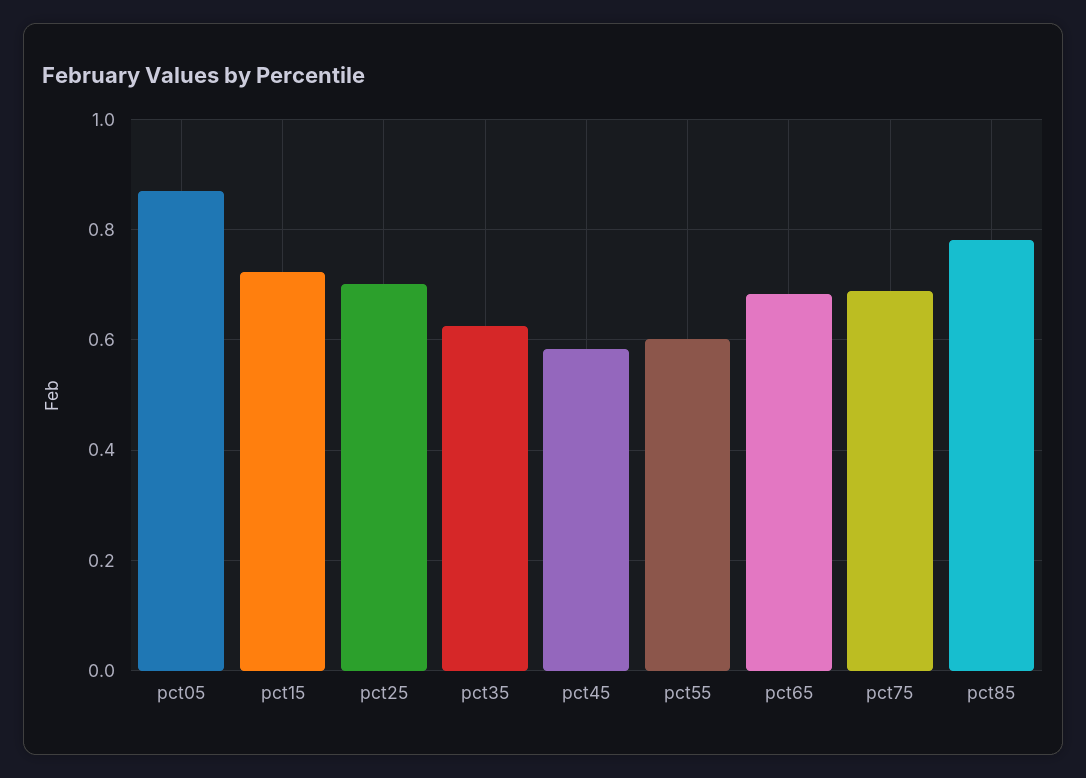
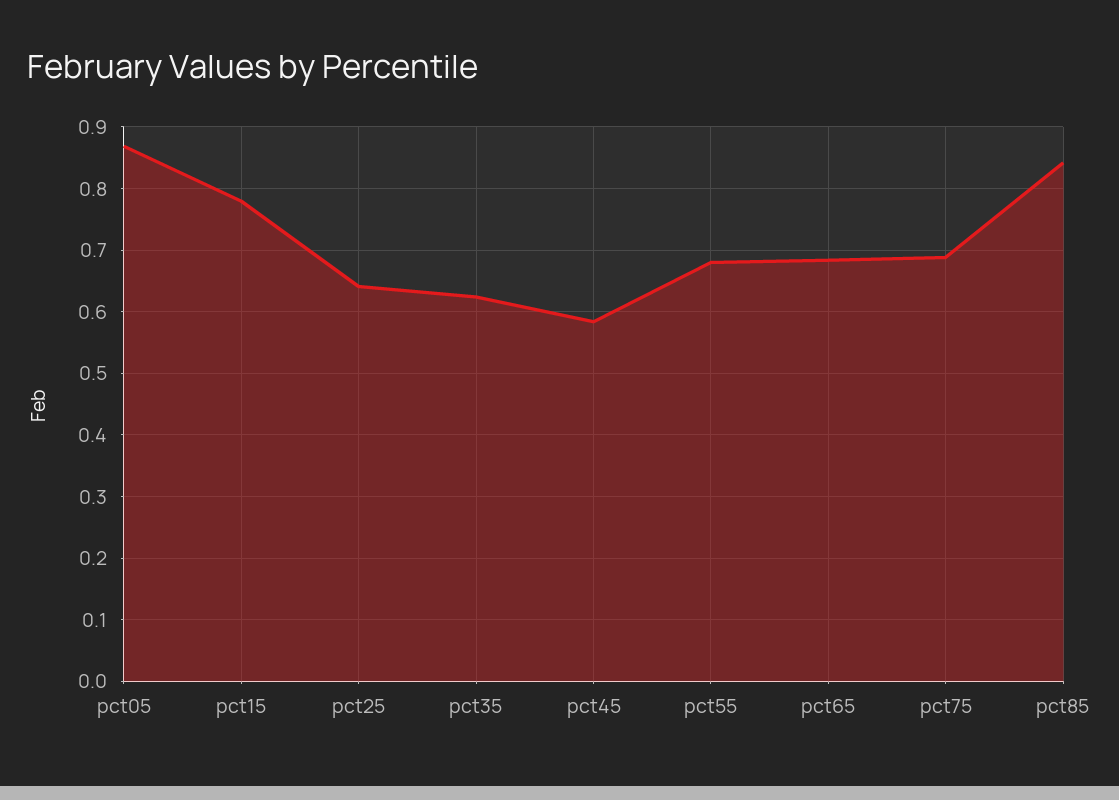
pct15: 0.72 -> 0.78
pct25: 0.7 -> 0.64
pct55: 0.6 -> 0.68
pct85: 0.78 -> 0.84

